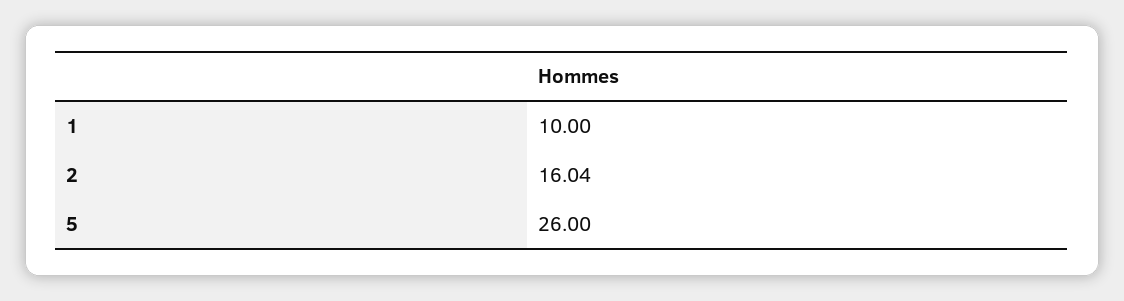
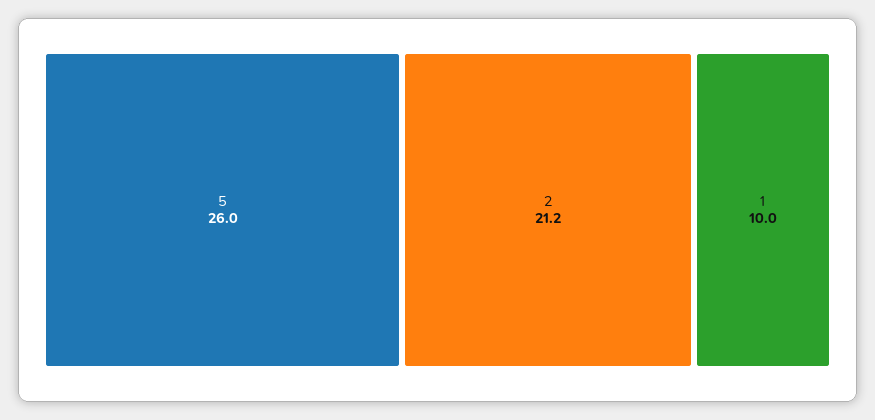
2: 16.04 -> 21.2

